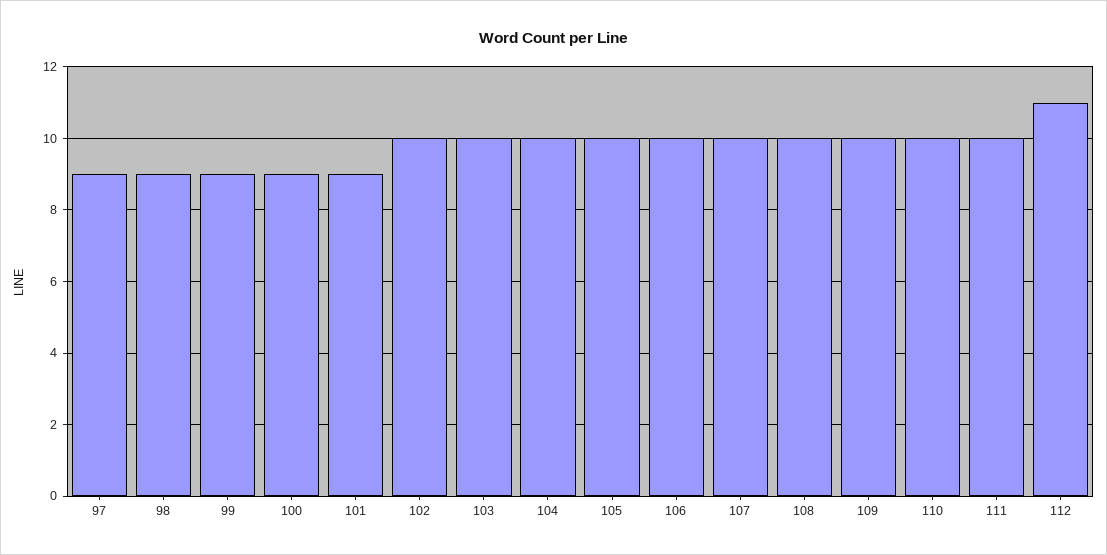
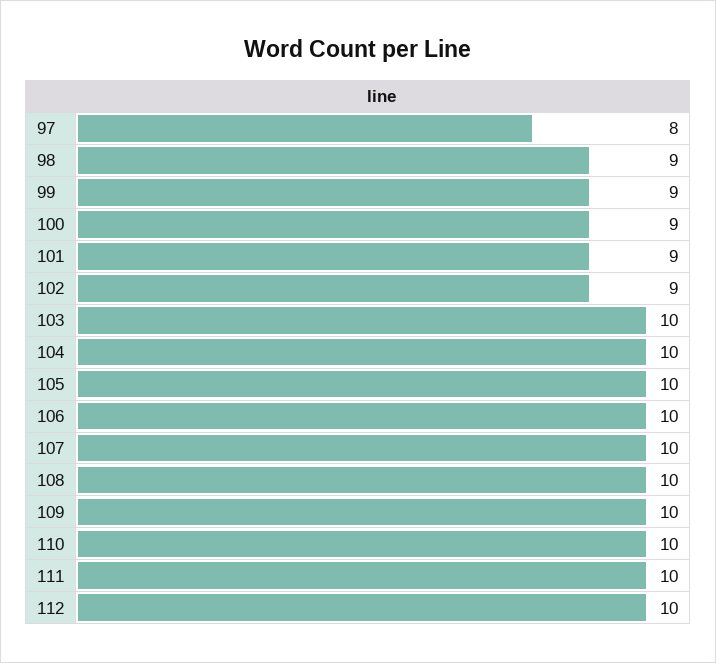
97: 9 -> 8
102: 10 -> 9
112: 11 -> 10

